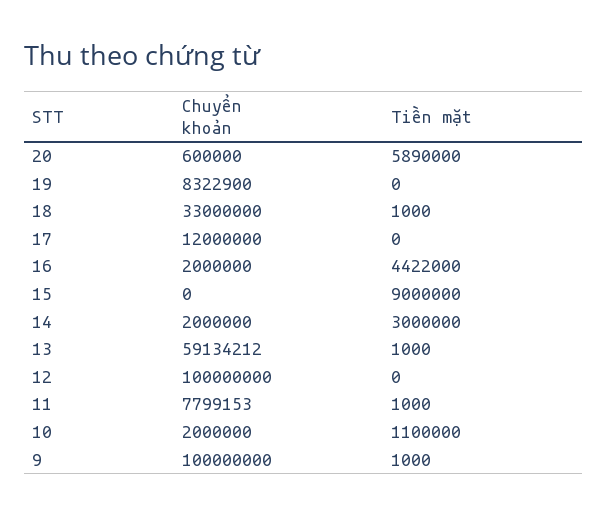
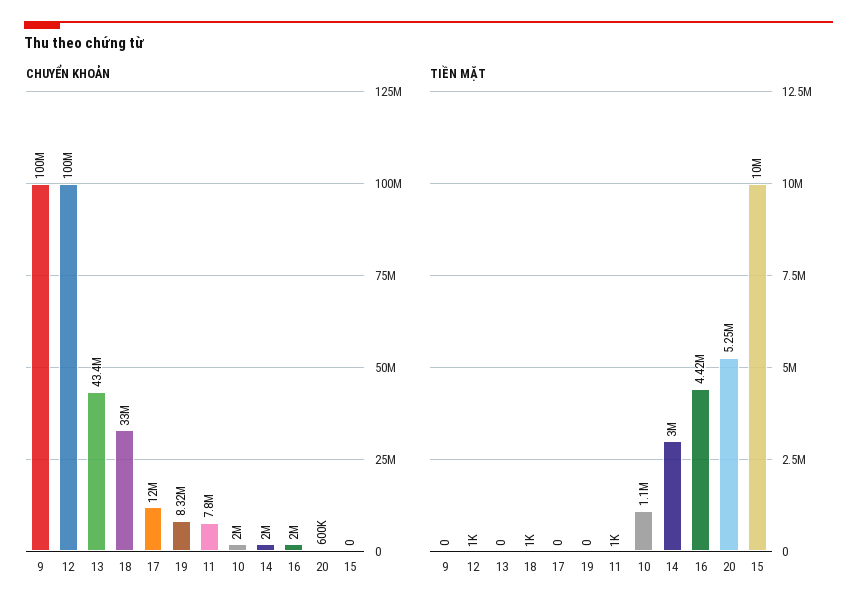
Tiền mặt, 20: 5890000 -> 5250000
Tiền mặt, 15: 9000000 -> 10000000
Chuyển khoản, 13: 59134212 -> 43400000
Tiền mặt, 13: 1000 -> 0
Tiền mặt, 12: 0 -> 1000
Tiền mặt, 9: 1000 -> 0

